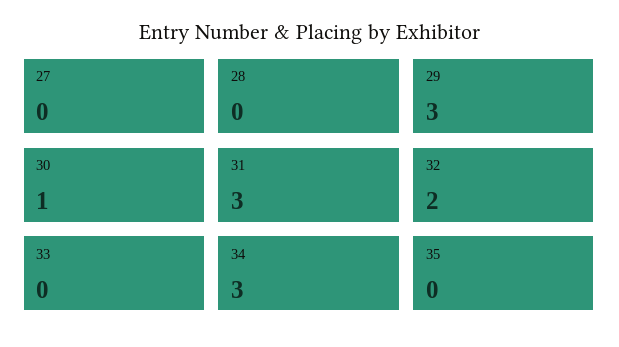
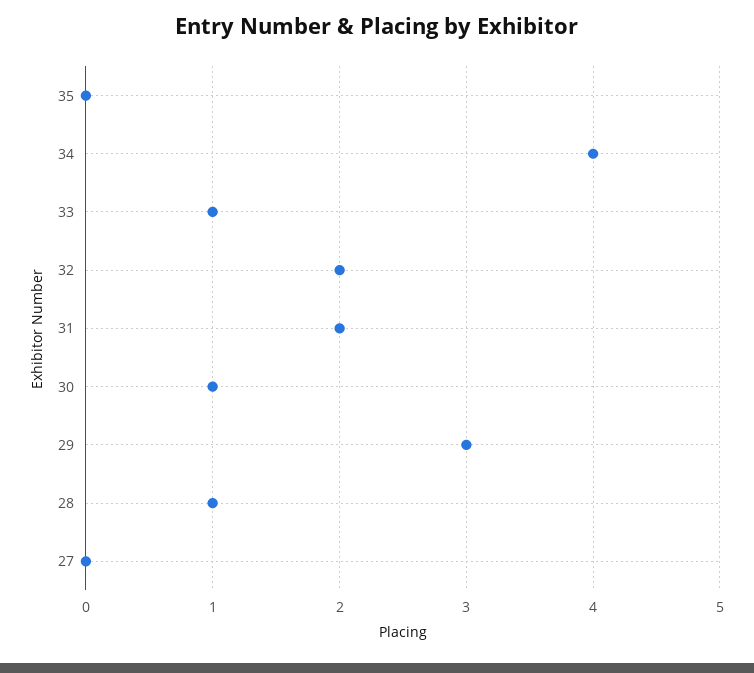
28: 0 -> 1
31: 3 -> 2
33: 0 -> 1
34: 3 -> 4

